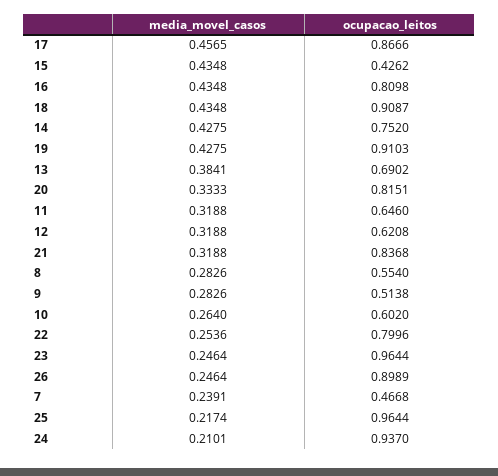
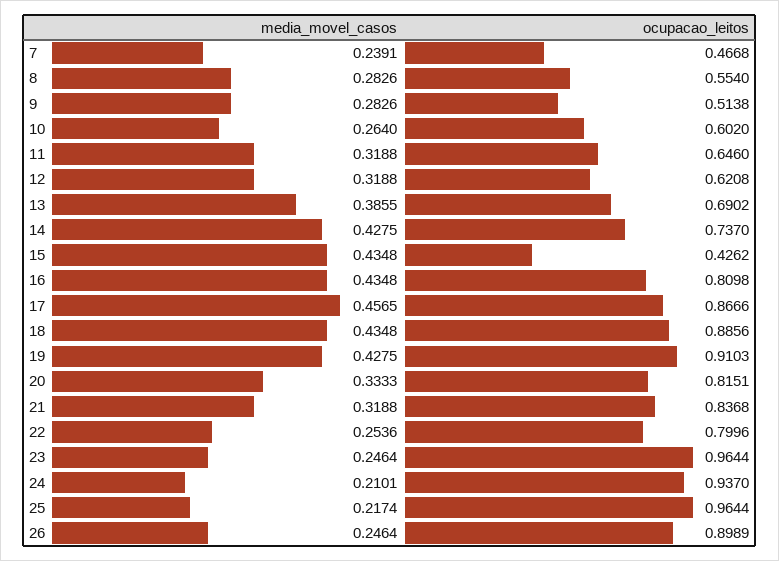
ocupacao_leitos, 18: 0.9087 -> 0.8856
ocupacao_leitos, 14: 0.752 -> 0.737
media_movel_casos, 13: 0.3841 -> 0.3855

